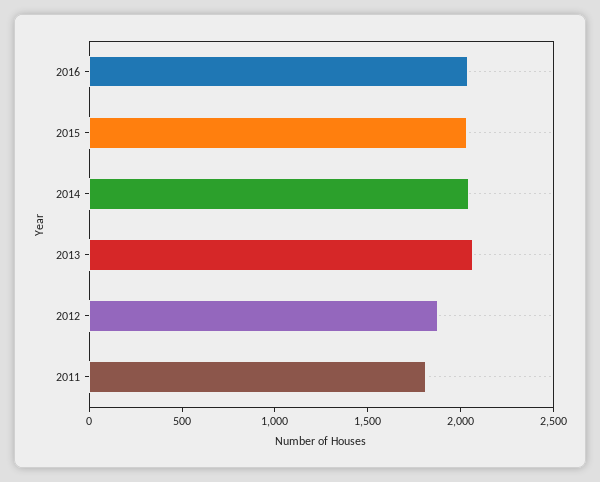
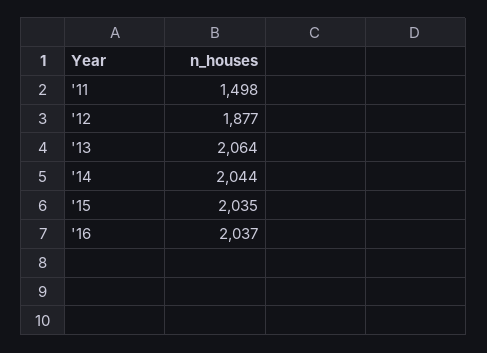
2011: 1800 -> 1498

